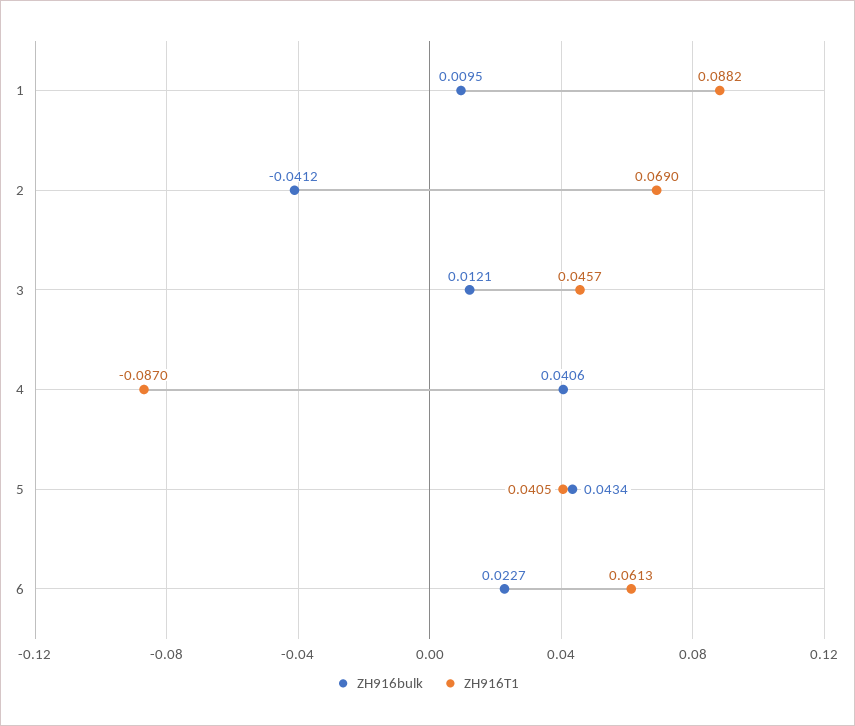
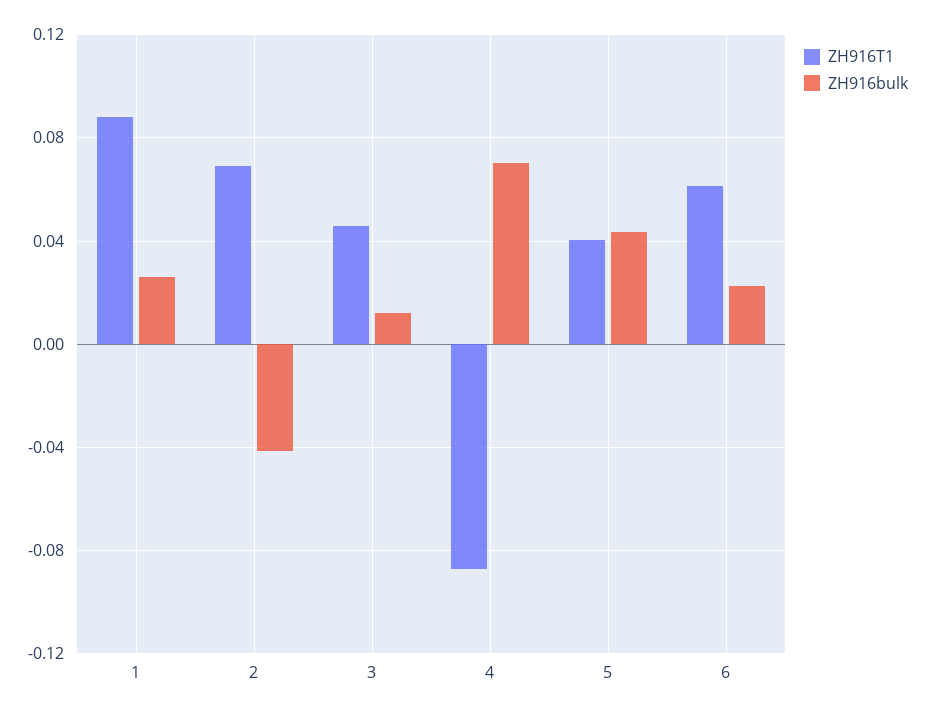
ZH916bulk, 1: 0.0095 -> 0.025
ZH916bulk, 4: 0.0406 -> 0.07

